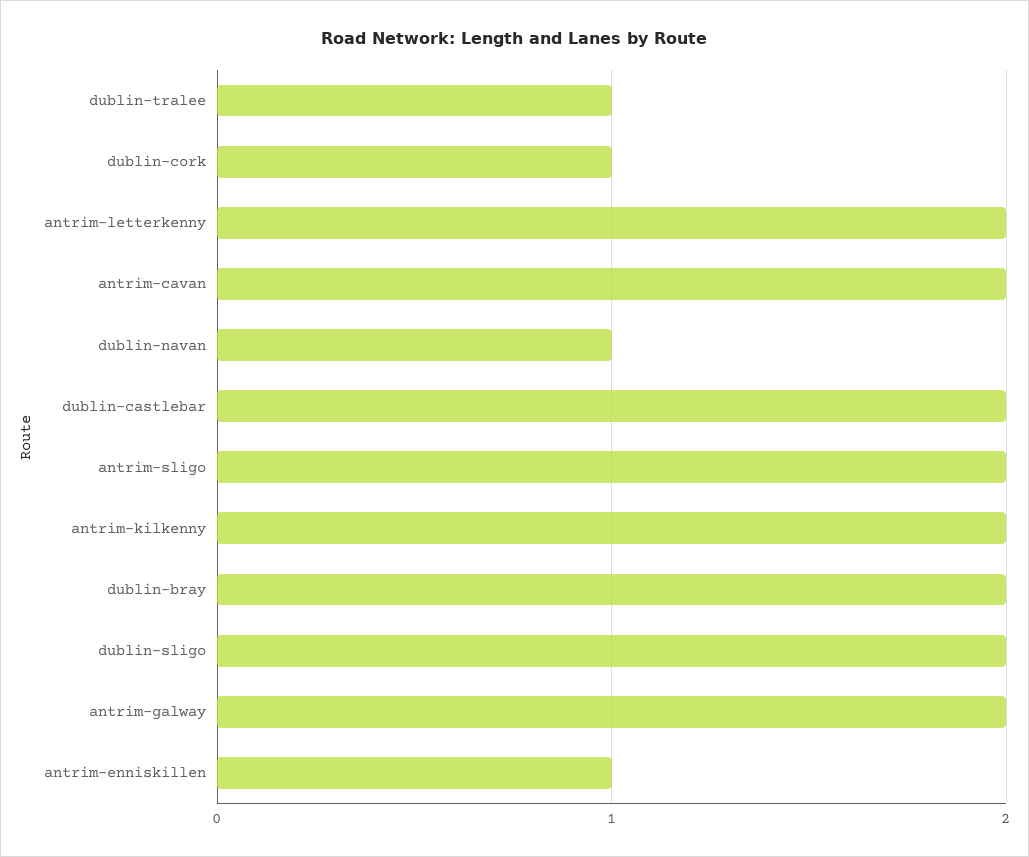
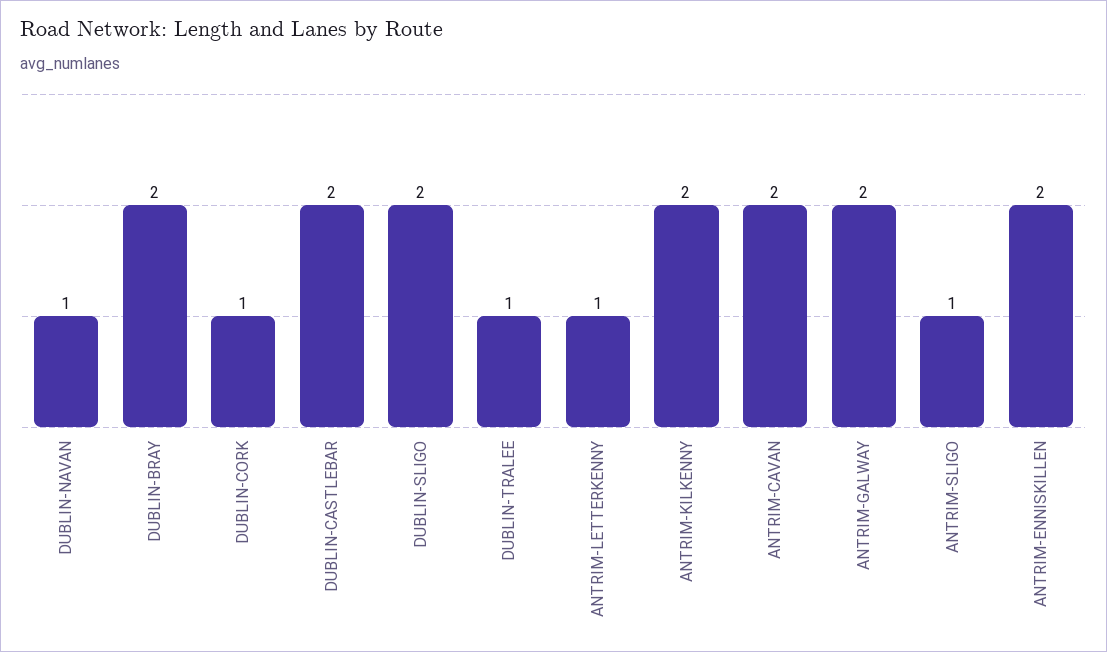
antrim-letterkenny: 2 -> 1
antrim-sligo: 2 -> 1
antrim-enniskillen: 1 -> 2

